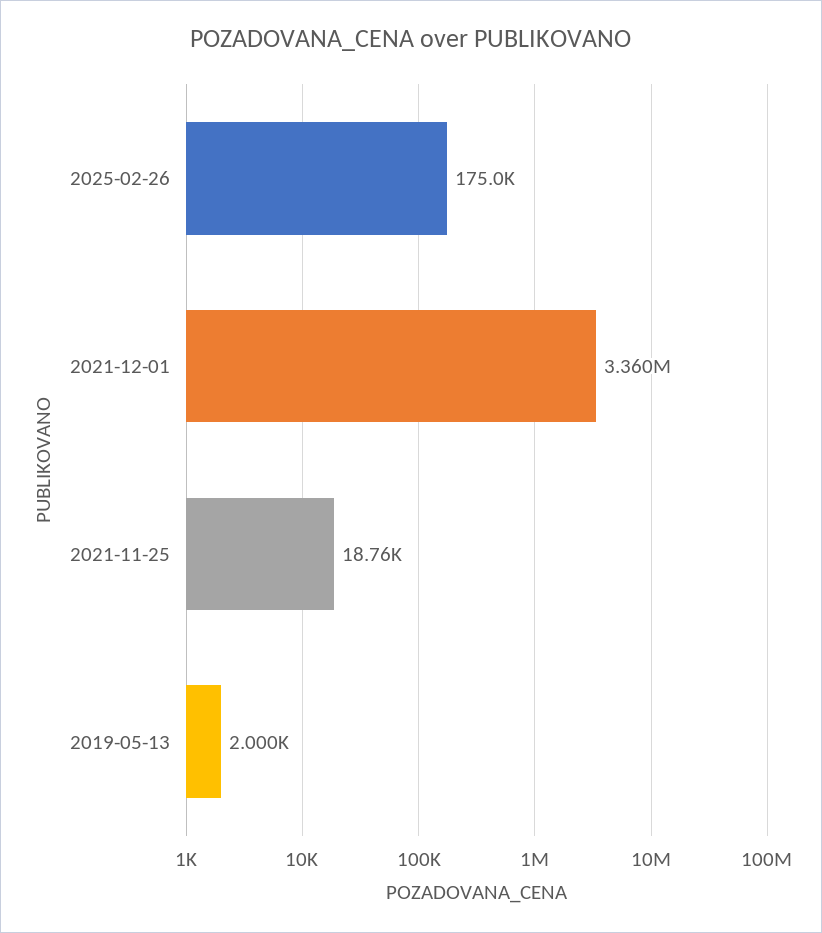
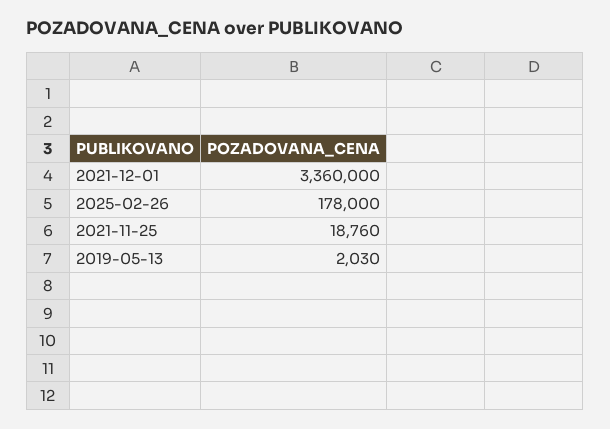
2025-02-26: 175000 -> 178000
2019-05-13: 2000 -> 2030

